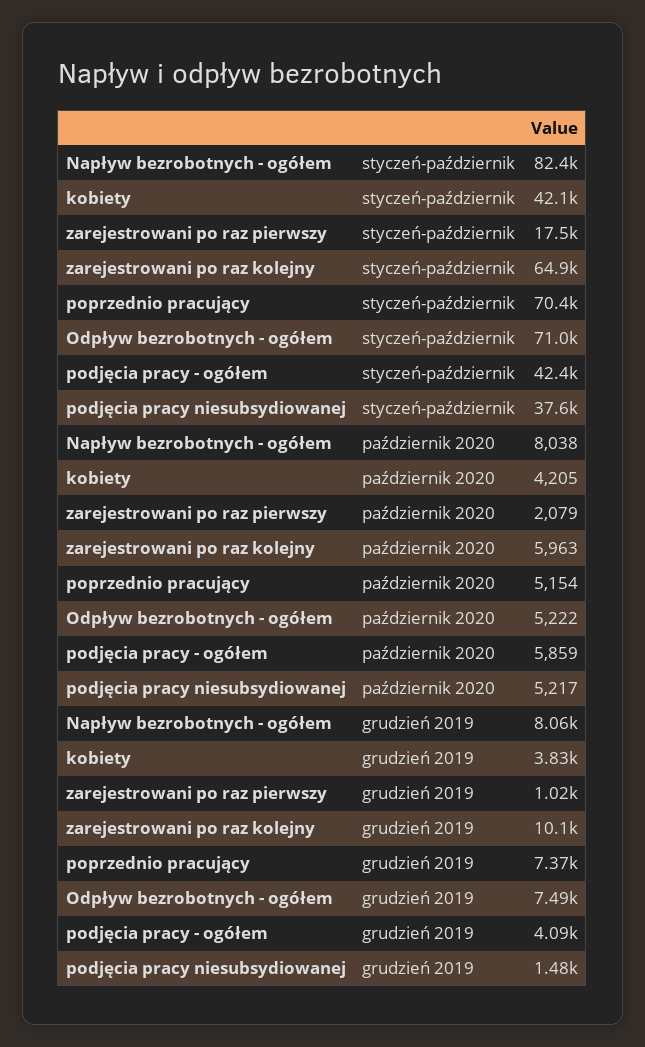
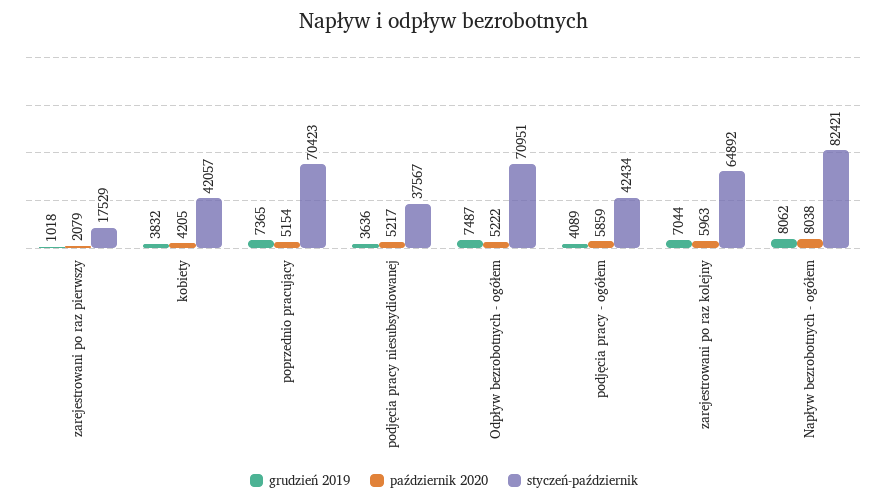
grudzień 2019, zarejestrowani po raz kolejny: 10100 -> 7044
grudzień 2019, podjęcia pracy niesubsydiowanej: 1480 -> 3636

